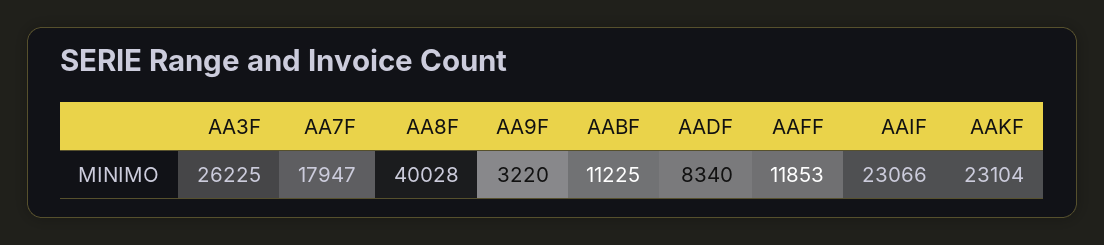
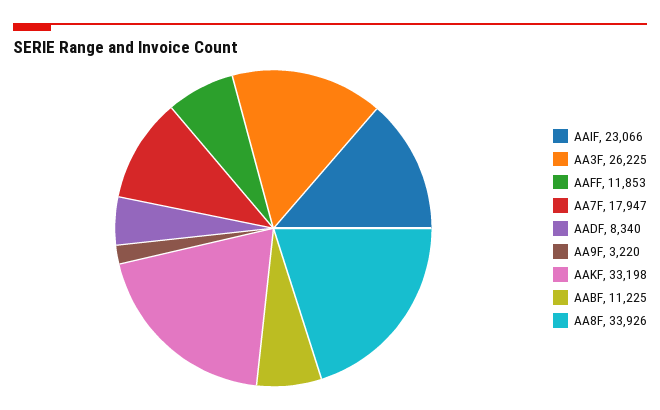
AA8F: 40028 -> 33926
AAKF: 23104 -> 33198

